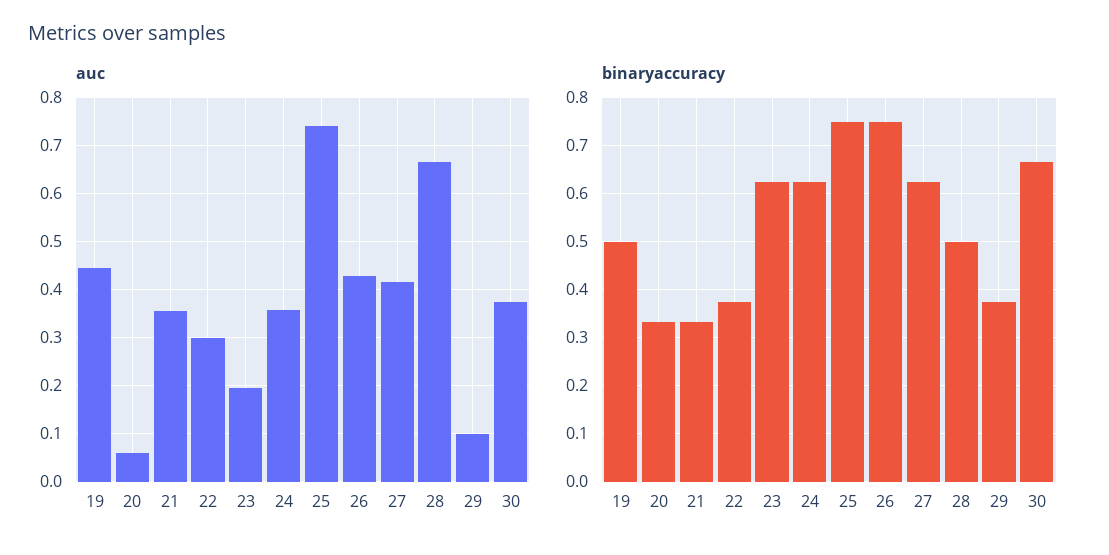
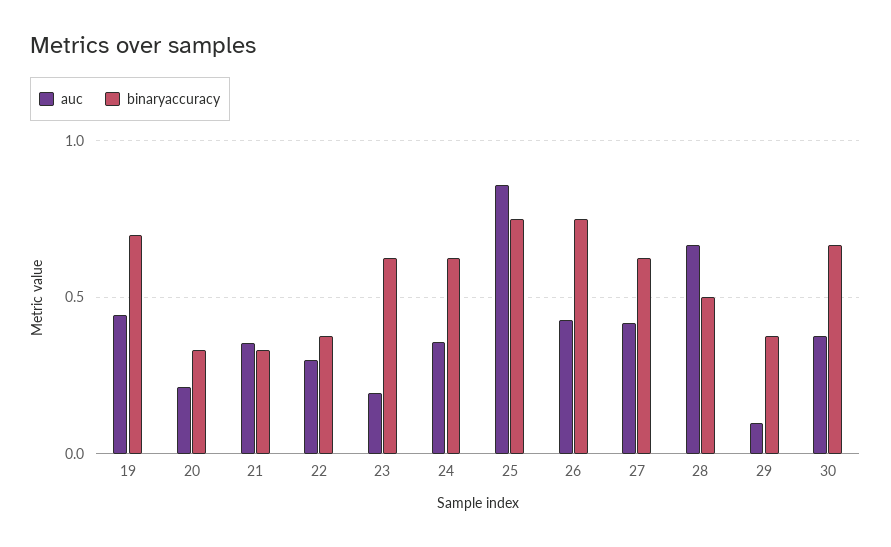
auc, 20: 0.06 -> 0.2
auc, 25: 0.74 -> 0.85
binaryaccuracy, 19: 0.5 -> 0.7

